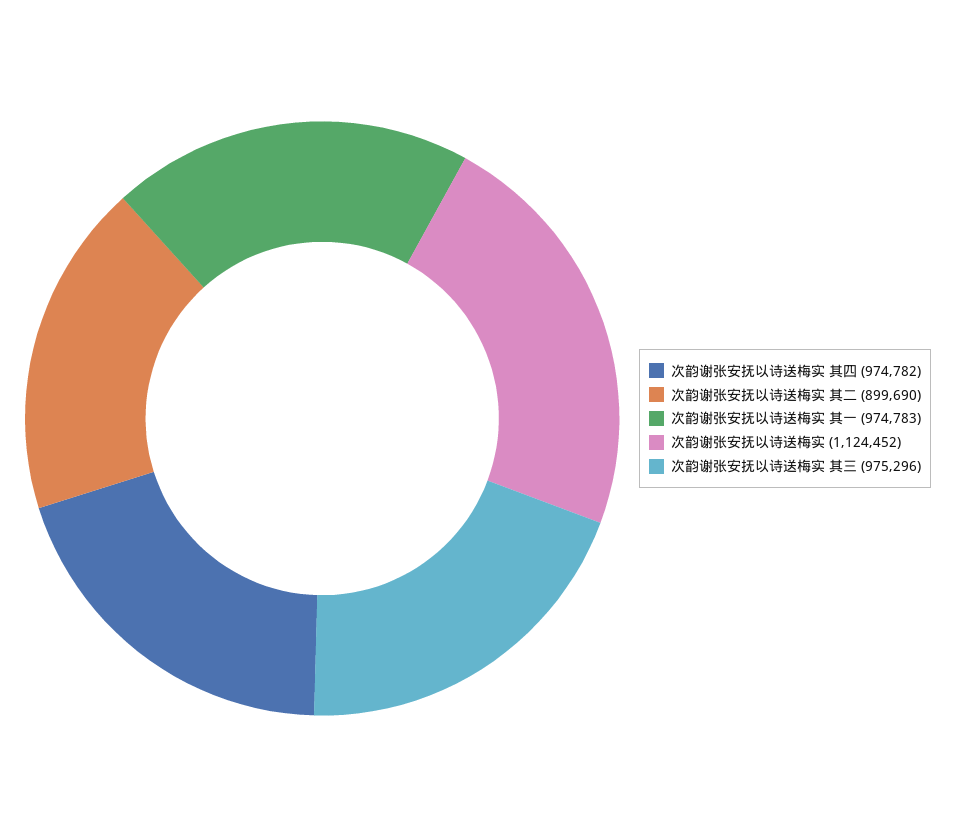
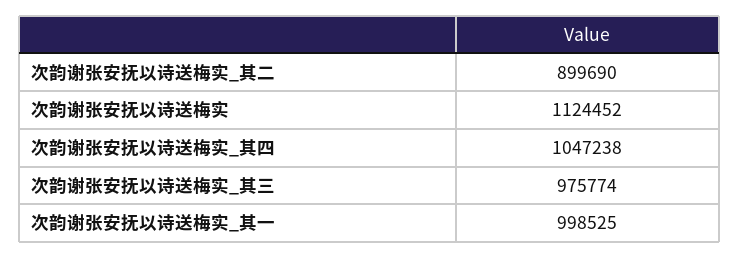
次韵谢张安抚以诗送梅实 其四: 974782 -> 1047238
次韵谢张安抚以诗送梅实 其一: 974783 -> 998525
次韵谢张安抚以诗送梅实 其三: 975296 -> 975774

